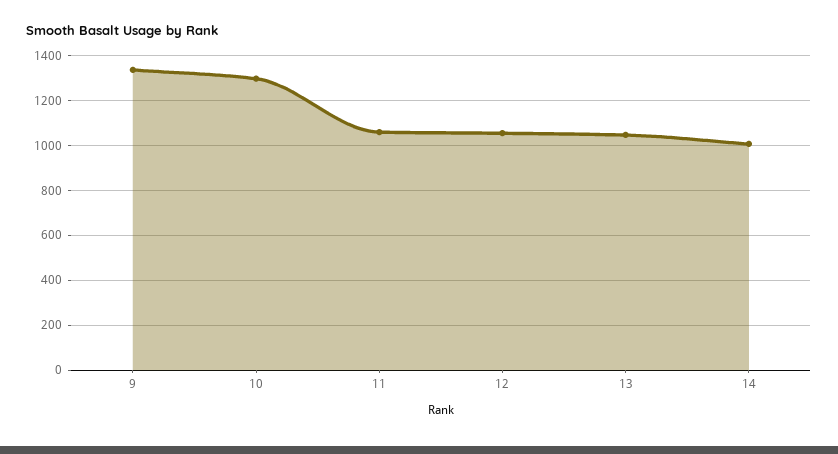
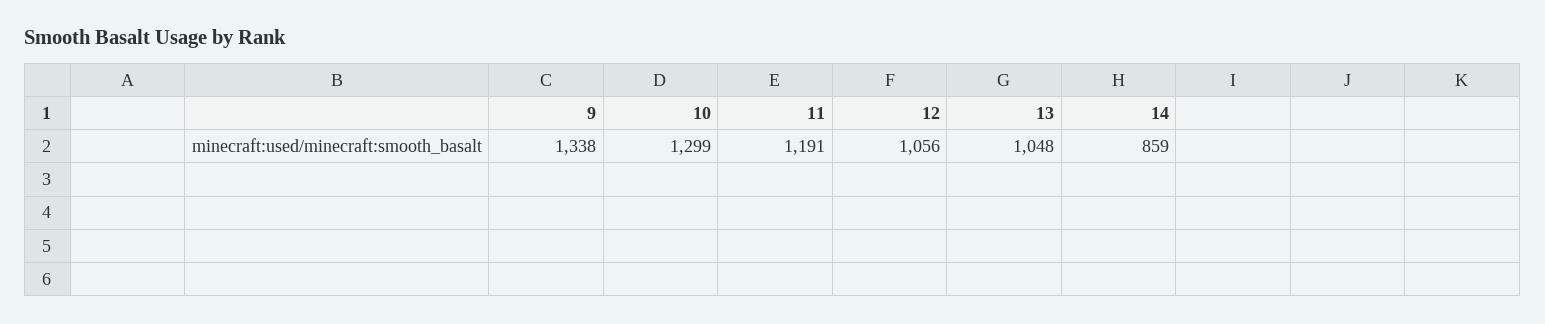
11: 1050 -> 1191
14: 1000 -> 859

